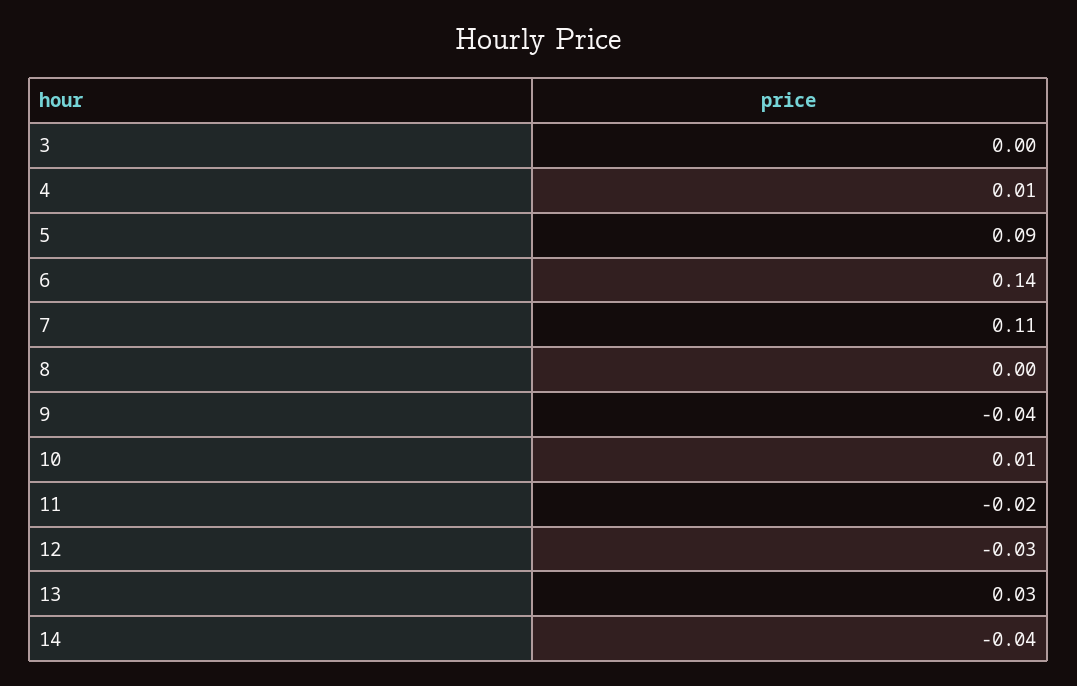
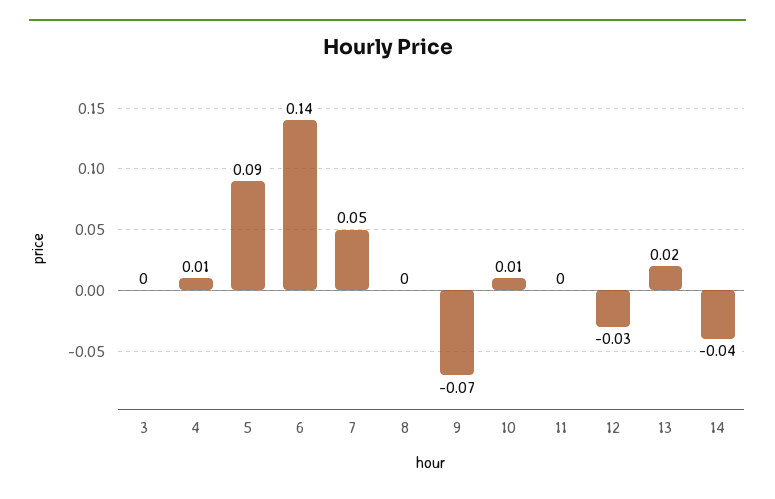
7: 0.11 -> 0.05
9: -0.04 -> -0.07
11: -0.02 -> 0
13: 0.03 -> 0.02

